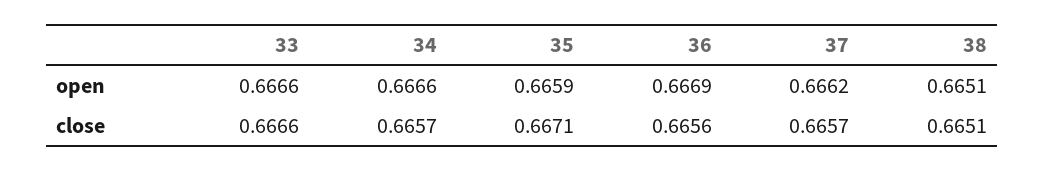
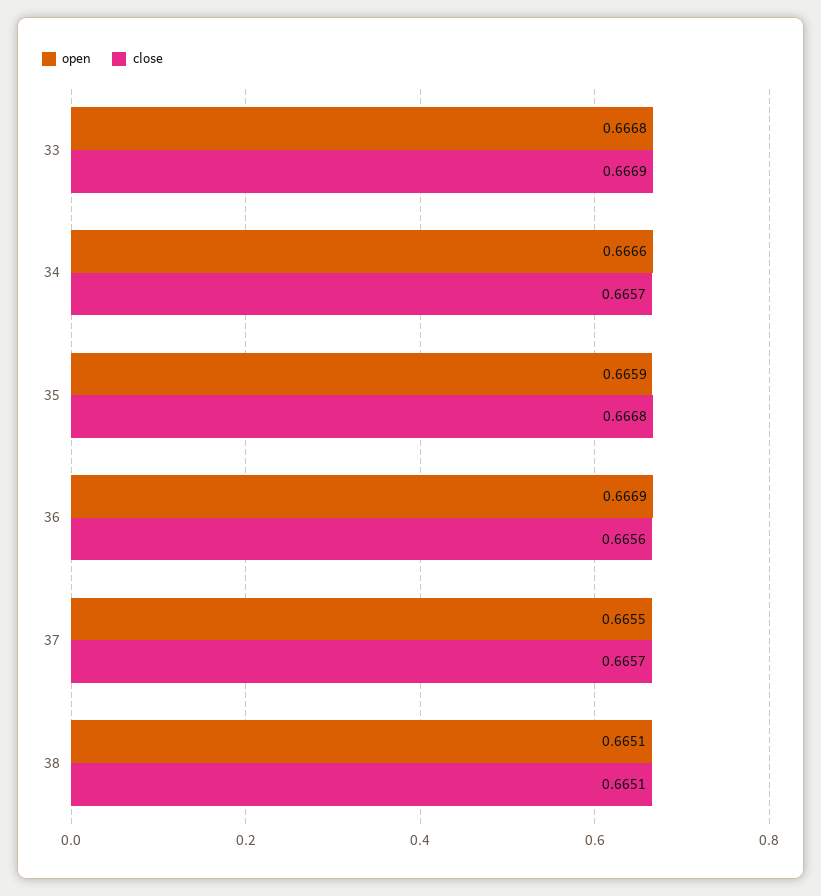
open, 33: 0.6666 -> 0.6668
open, 37: 0.6662 -> 0.6655
close, 33: 0.6666 -> 0.6669
close, 35: 0.6671 -> 0.6668

